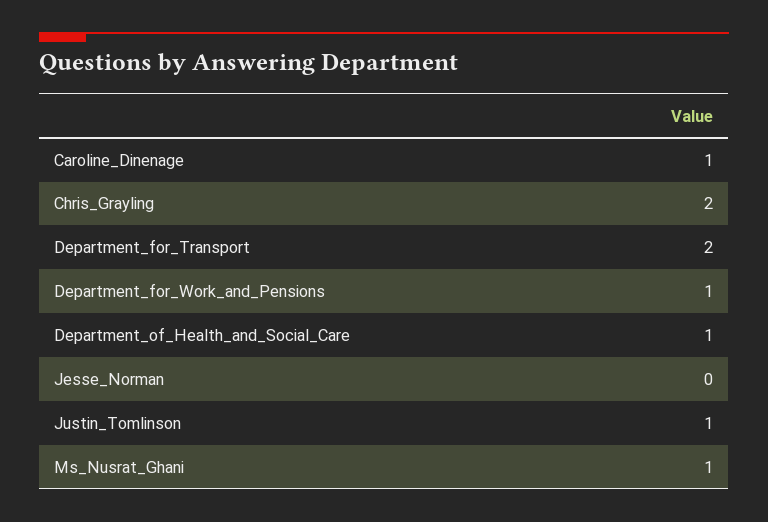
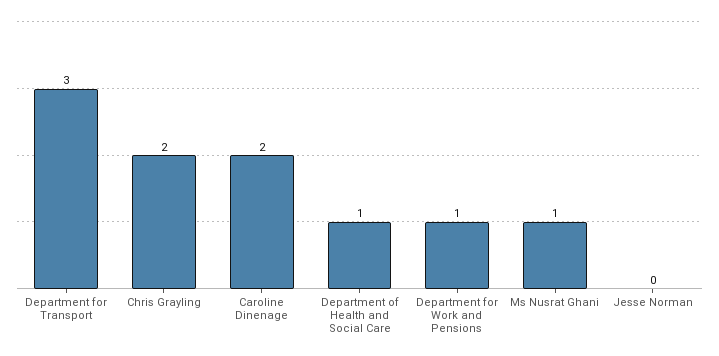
Caroline_Dinenage: 1 -> 2
Department_for_Transport: 2 -> 3
Justin_Tomlinson: 1 -> none

